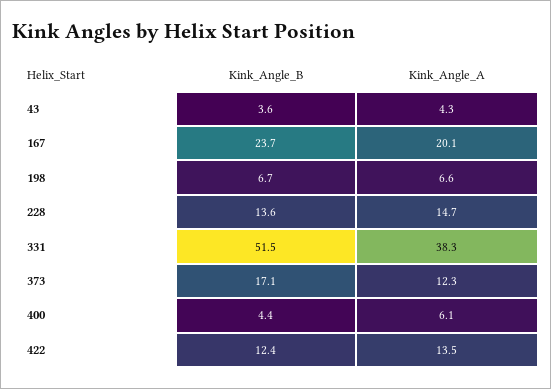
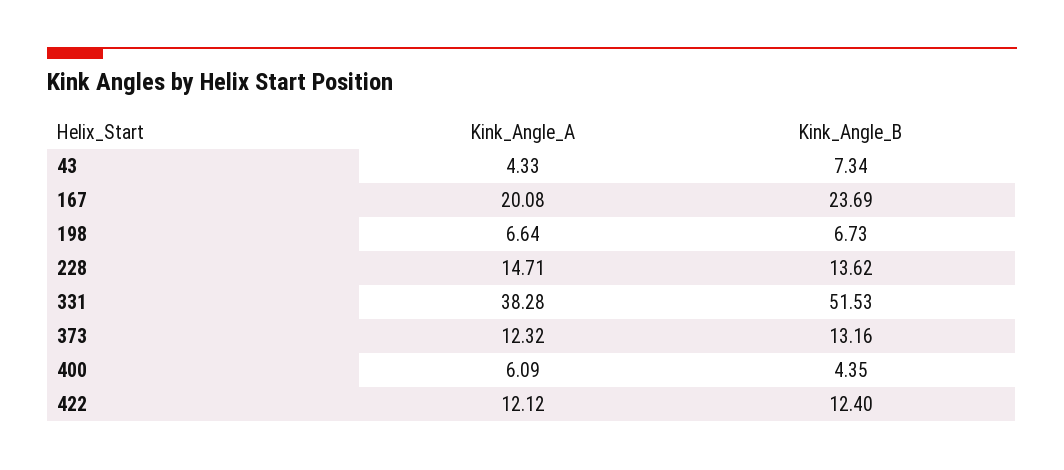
Kink_Angle_B, 43: 3.6 -> 7.34
Kink_Angle_B, 373: 17.1 -> 13.16
Kink_Angle_A, 422: 13.5 -> 12.12

